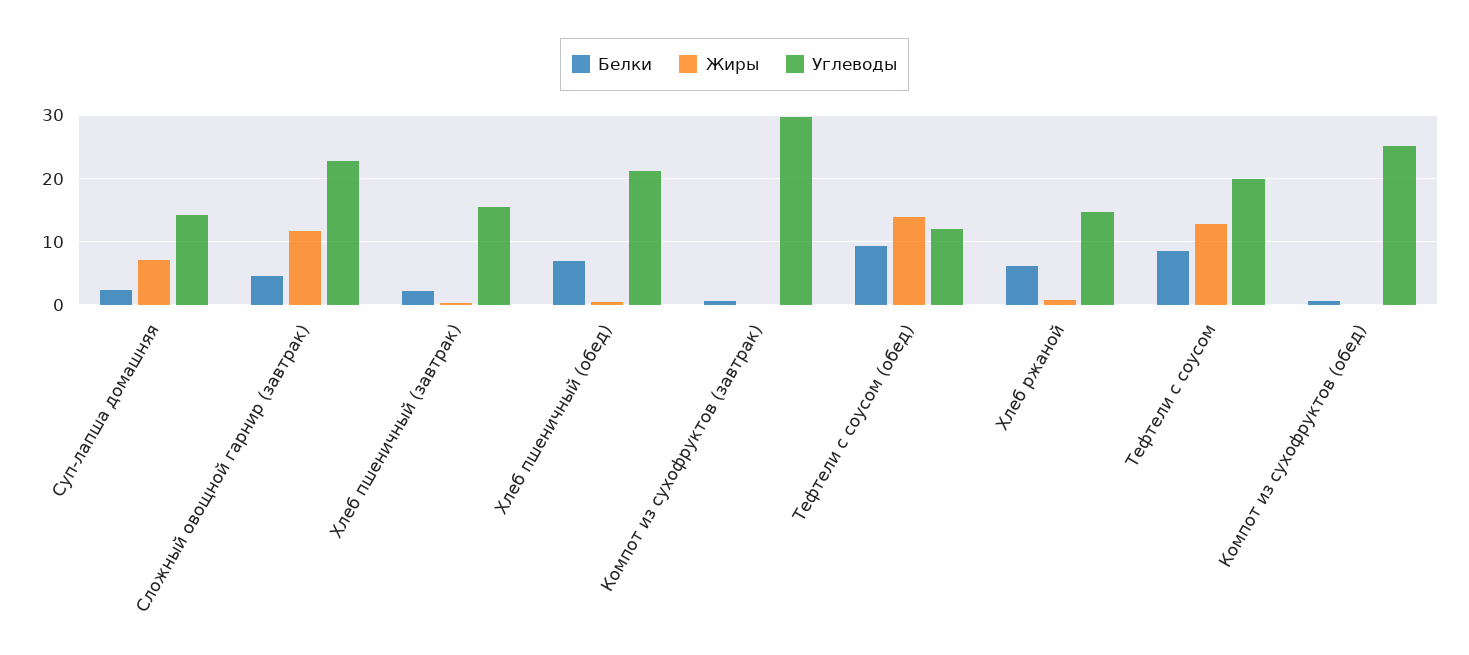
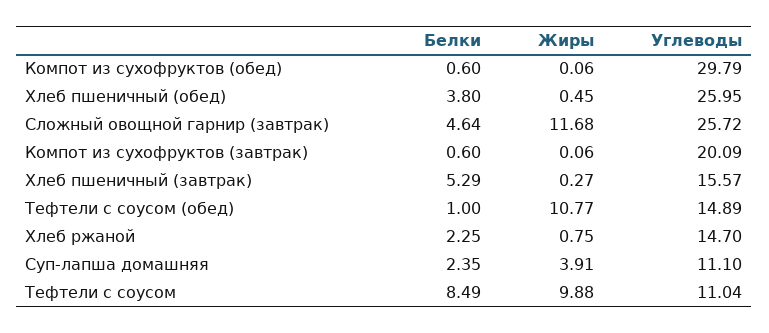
Жиры, Суп-лапша домашняя: 7 -> 3.91
Углеводы, Суп-лапша домашняя: 14 -> 11.1
Углеводы, Сложный овощной гарнир (завтрак): 23 -> 25.72
Белки, Хлеб пшеничный (завтрак): 2 -> 5.29
Белки, Хлеб пшеничный (обед): 7 -> 3.8
Углеводы, Хлеб пшеничный (обед): 21 -> 25.95
Углеводы, Компот из сухофруктов (завтрак): 30 -> 20.09
Белки, Тефтели с соусом (обед): 9 -> 1
Жиры, Тефтели с соусом (обед): 14 -> 10.77
Углеводы, Тефтели с соусом (обед): 12 -> 14.89
Белки, Хлеб ржаной: 6 -> 2.25
Жиры, Тефтели с соусом: 13 -> 9.88
Углеводы, Тефтели с соусом: 20 -> 11.04
Углеводы, Компот из сухофруктов (обед): 25 -> 29.79

